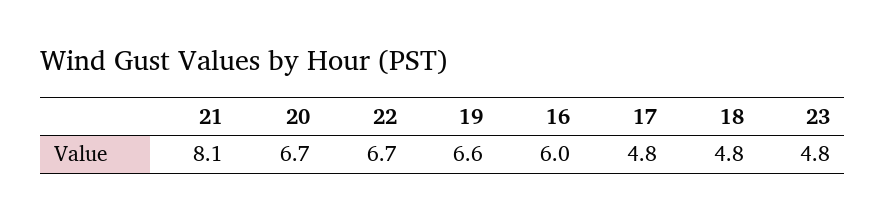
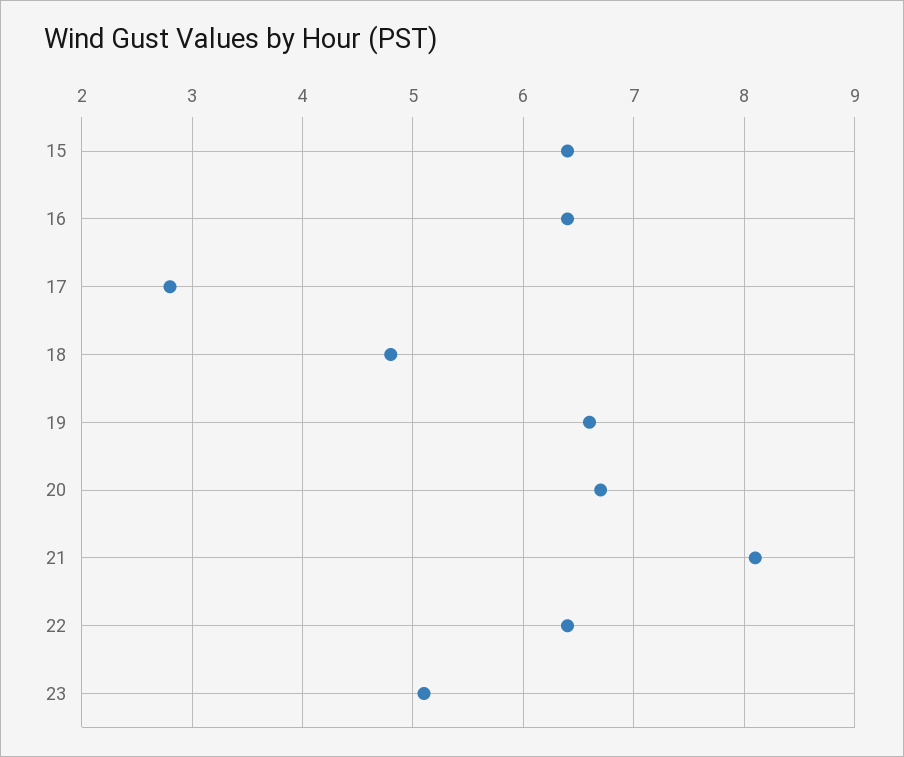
22: 6.7 -> 6.4
16: 6 -> 6.4
17: 4.8 -> 2.8
23: 4.8 -> 5.1
15: none -> 6.4

